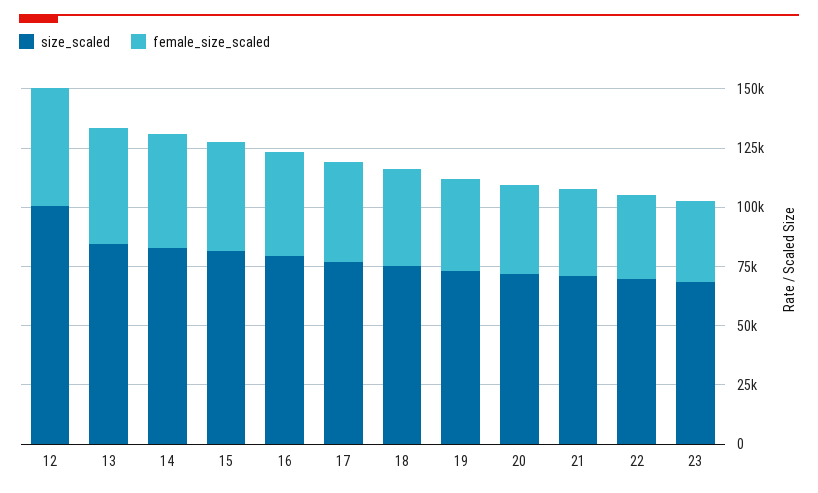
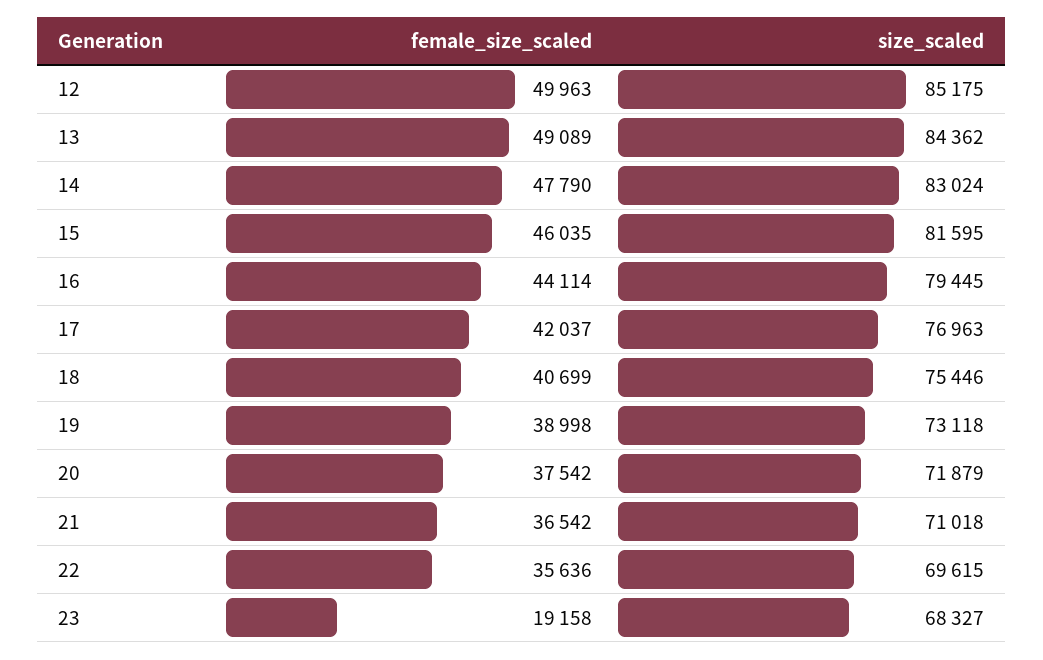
size_scaled, 12: 100000 -> 85175
female_size_scaled, 23: 35000 -> 19158

